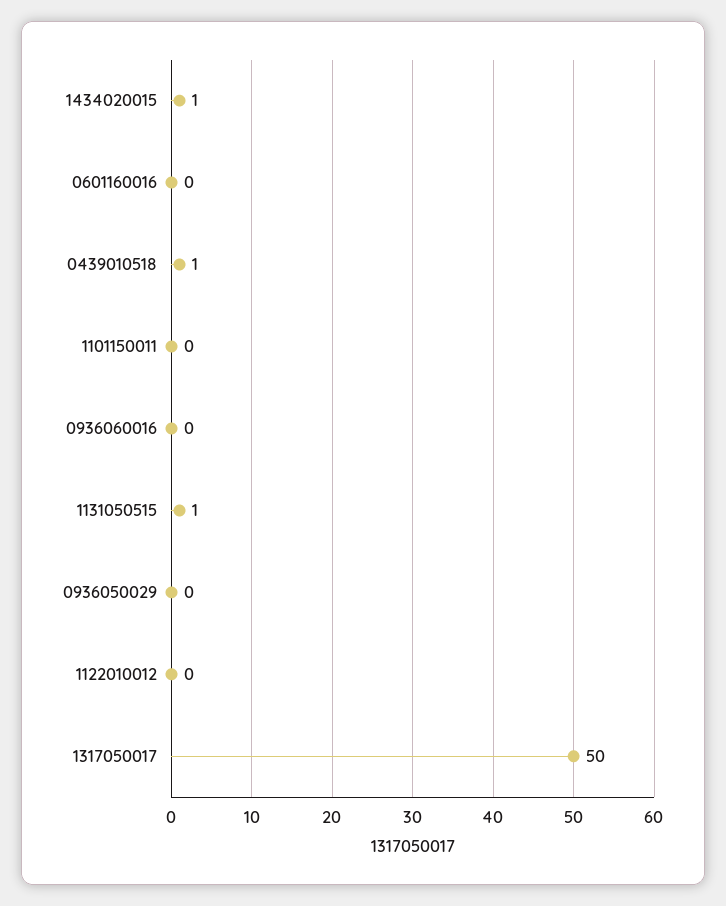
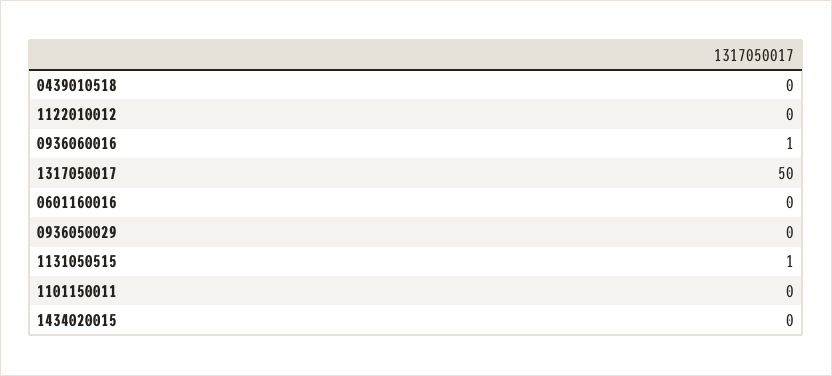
1434020015: 1 -> 0
0439010518: 1 -> 0
0936060016: 0 -> 1

